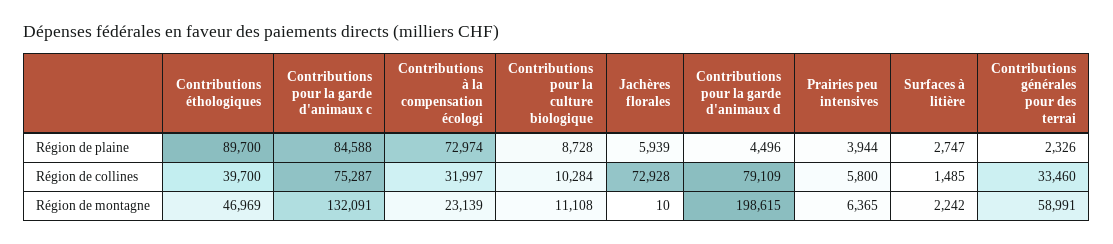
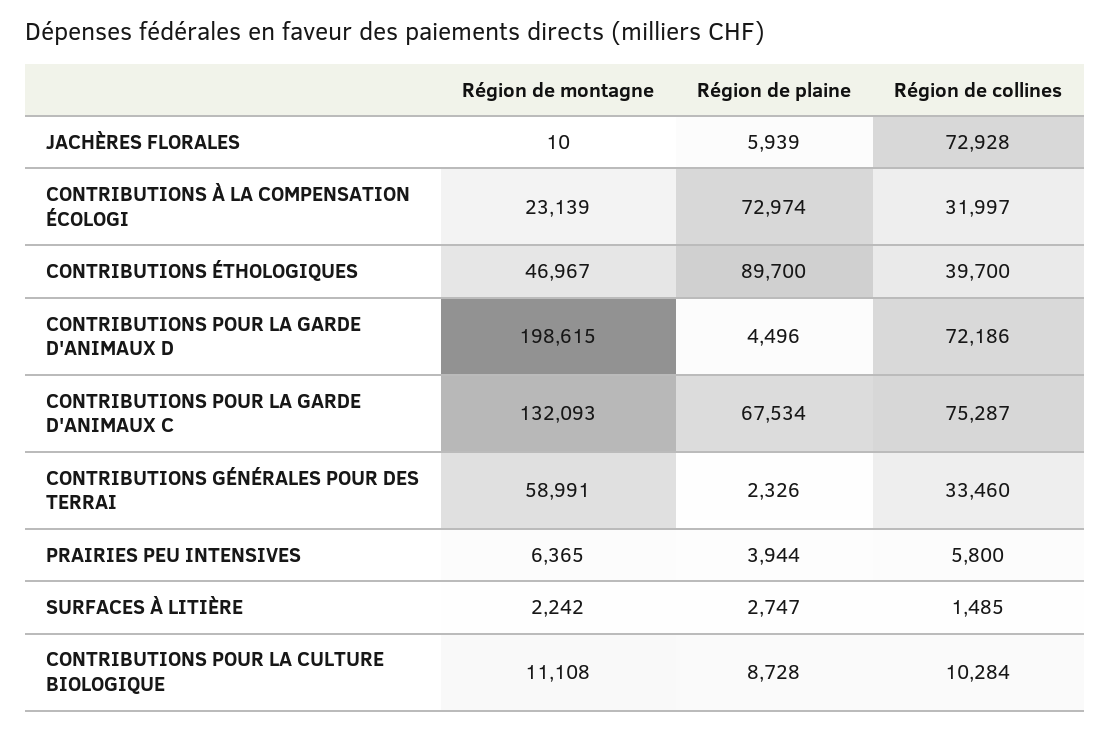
Contributions pour la garde d'animaux c, Région de plaine: 84588 -> 67534
Contributions pour la garde d'animaux d, Région de collines: 79109 -> 72186
Contributions éthologiques, Région de montagne: 46969 -> 46967
Contributions pour la garde d'animaux c, Région de montagne: 132091 -> 132093

